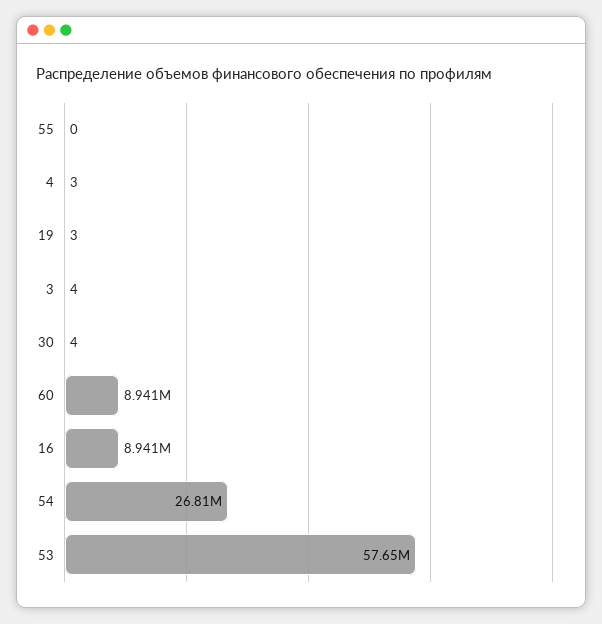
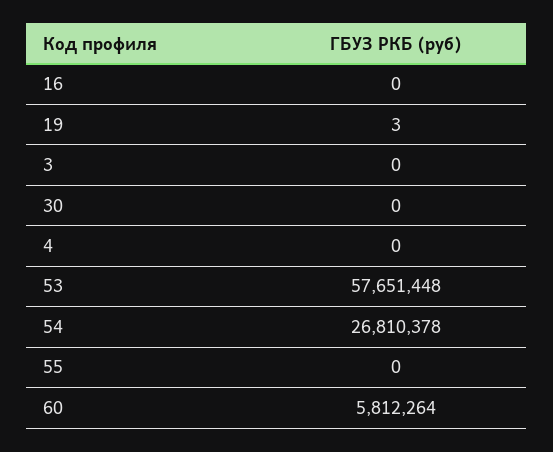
4: 3 -> 0
3: 4 -> 0
30: 4 -> 0
60: 8941000 -> 5812264
16: 8941000 -> 0

